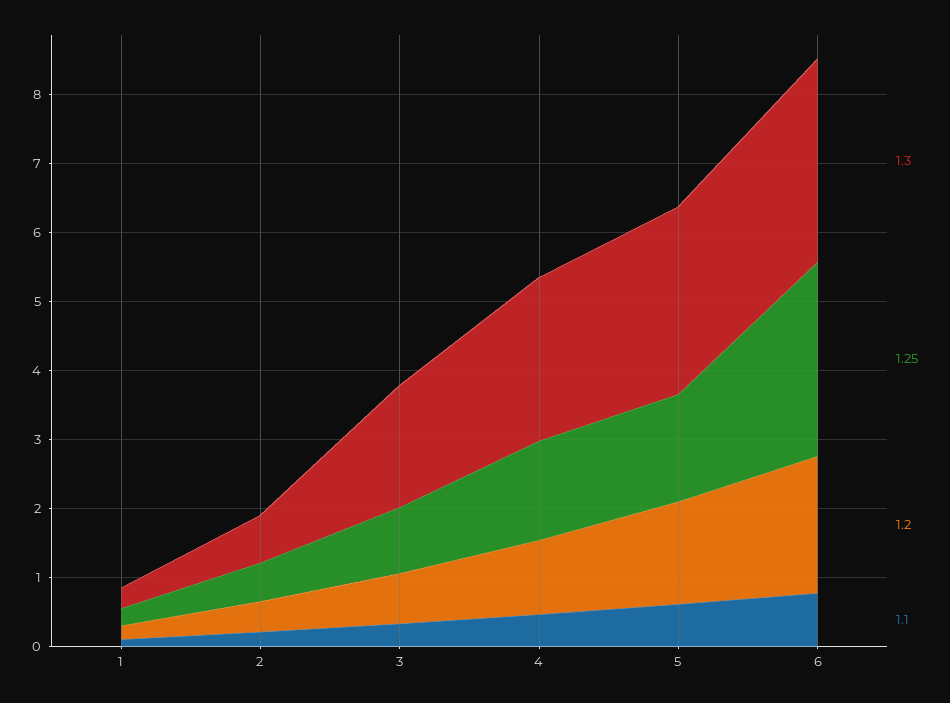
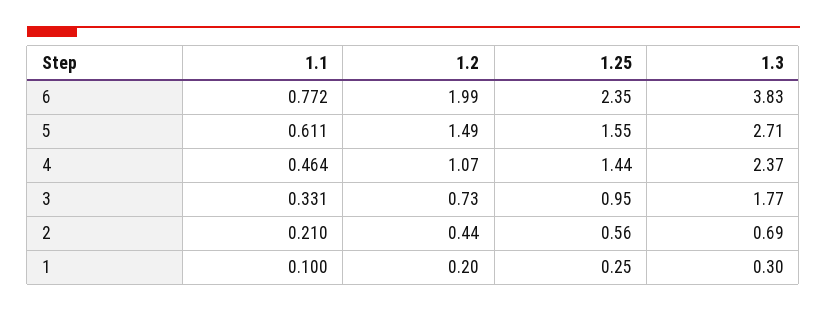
1.3, 6: 3 -> 3.83
1.25, 6: 2.8 -> 2.35

